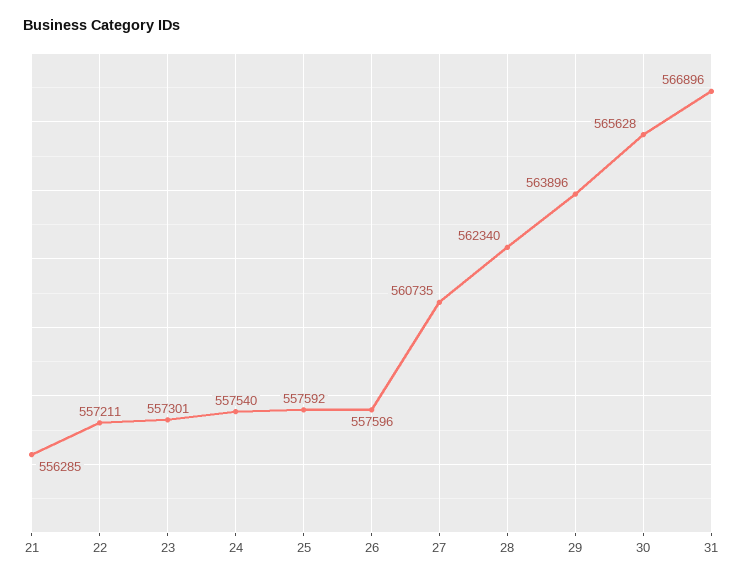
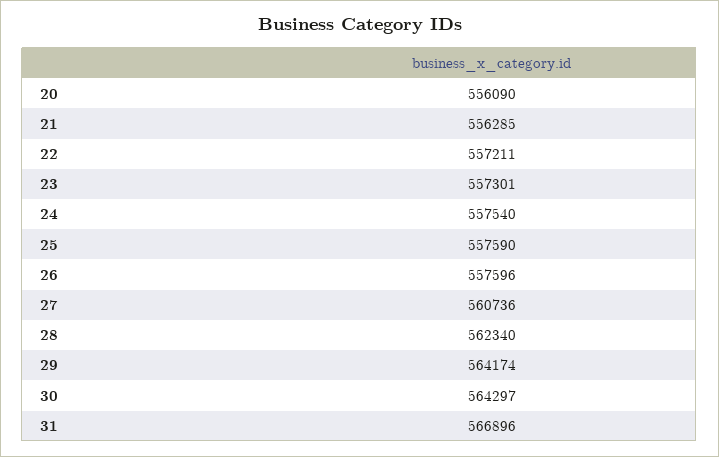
25: 557592 -> 557590
27: 560735 -> 560736
29: 563896 -> 564174
30: 565628 -> 564297
20: none -> 556090

